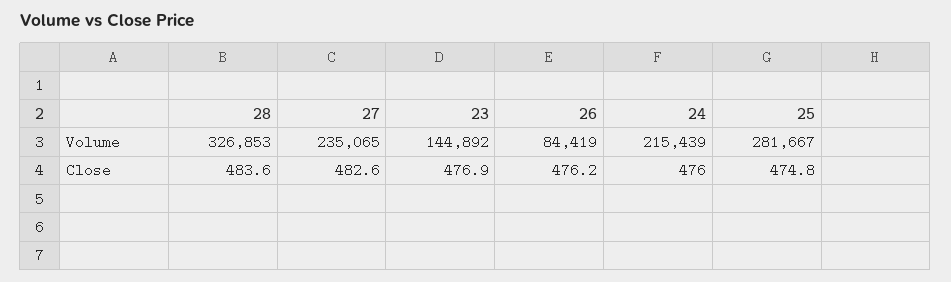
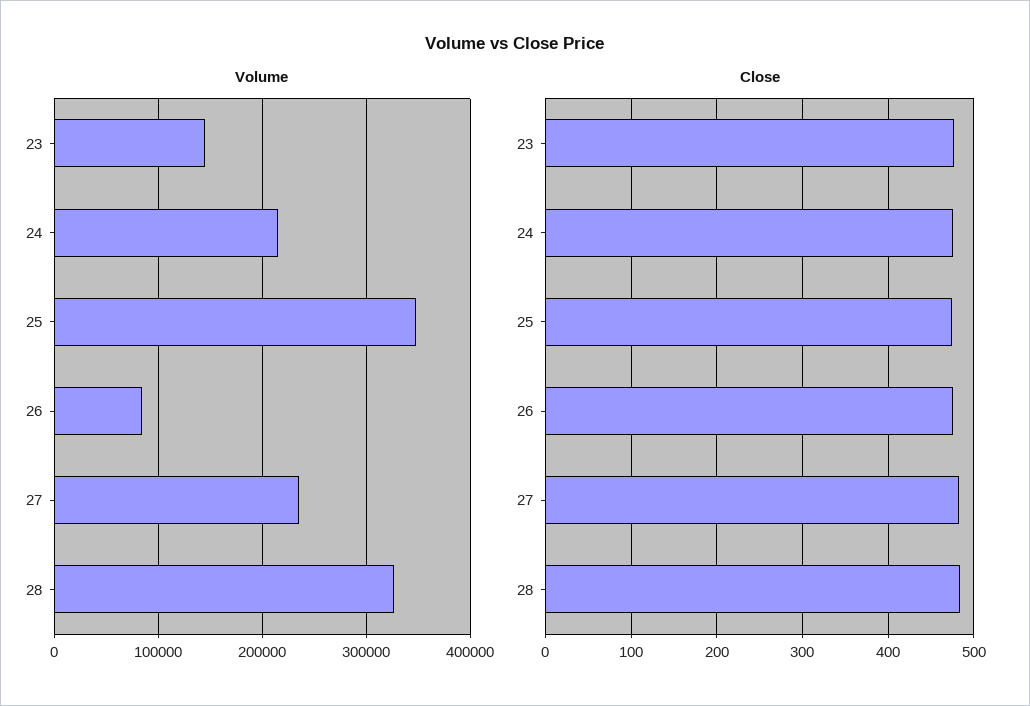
Volume, 25: 281667 -> 350000

